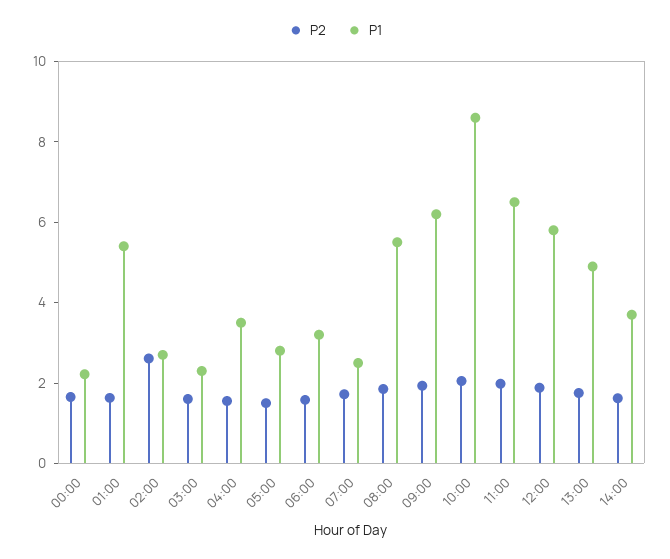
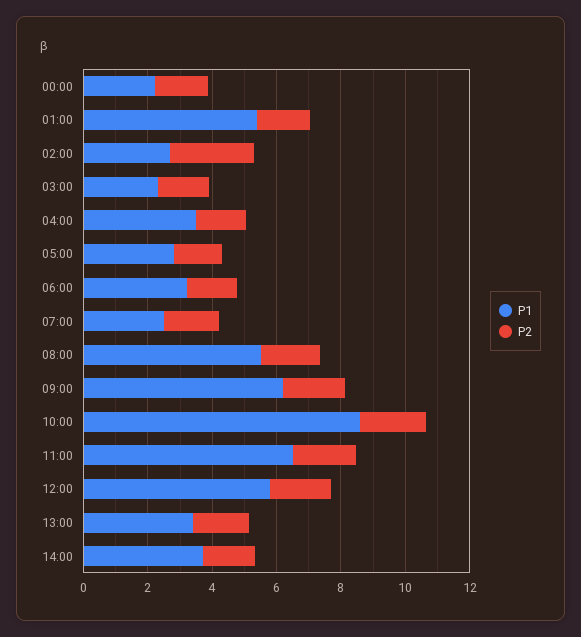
P1, 13:00: 5 -> 3.5

